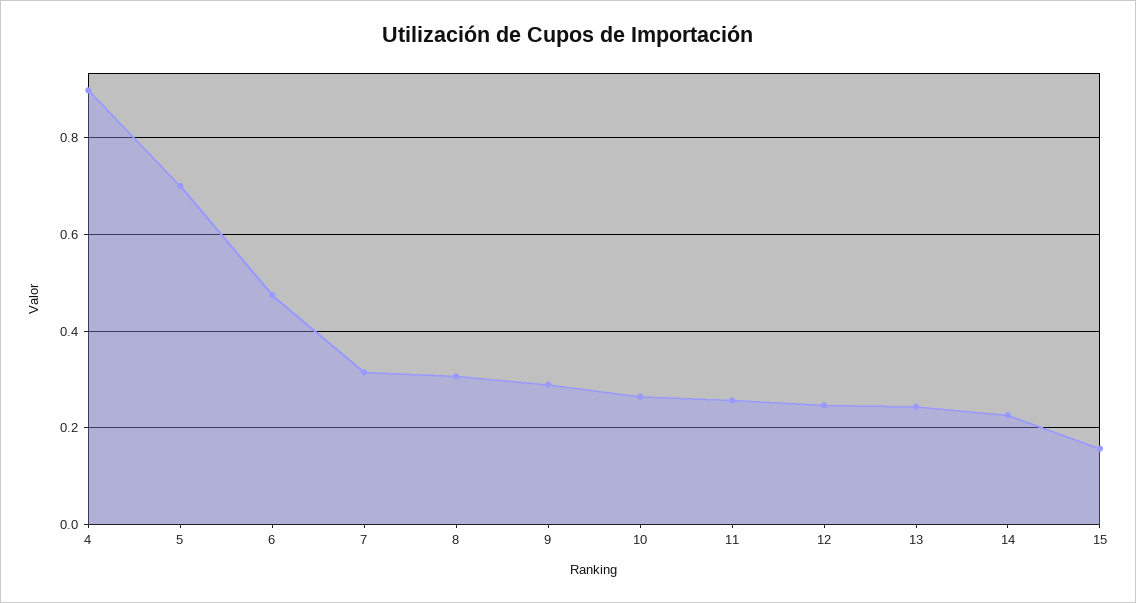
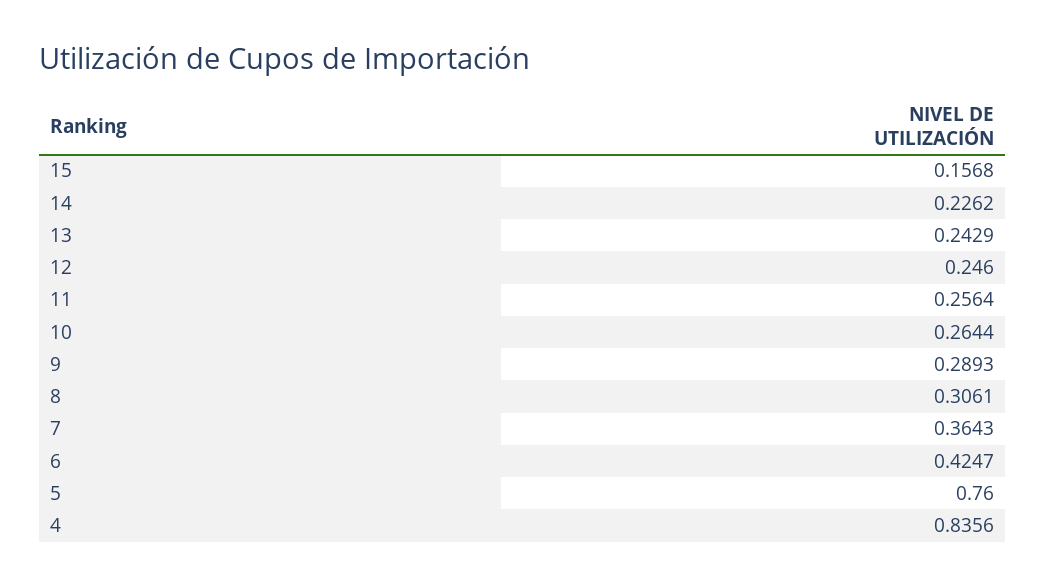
4: 0.9 -> 0.8356
5: 0.7 -> 0.76
6: 0.48 -> 0.4247
7: 0.32 -> 0.3643

